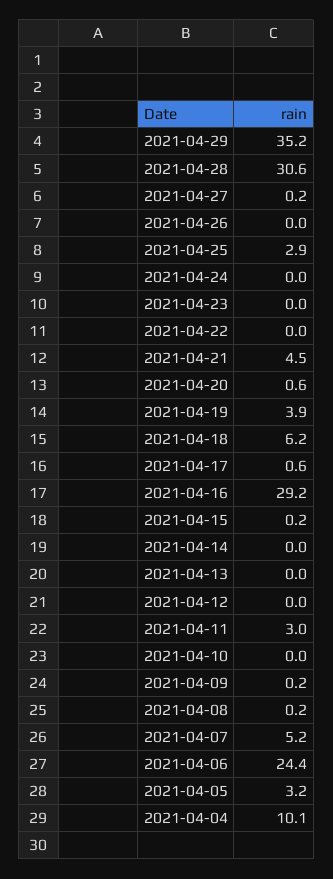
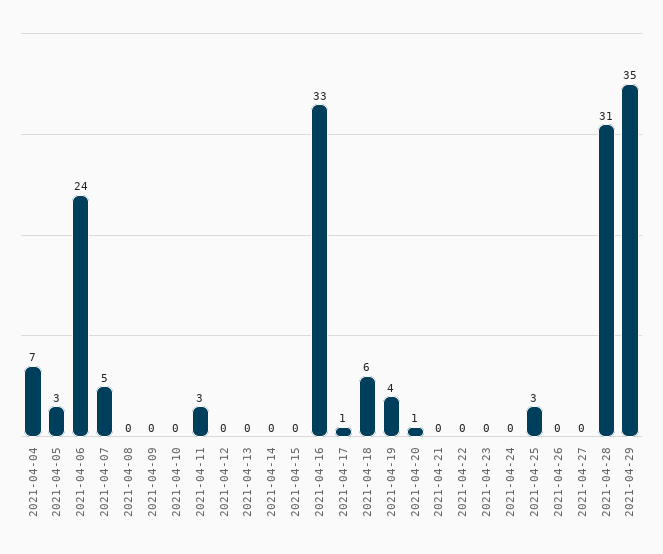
2021-04-21: 4.5 -> 0
2021-04-16: 29.2 -> 33
2021-04-04: 10.1 -> 7

